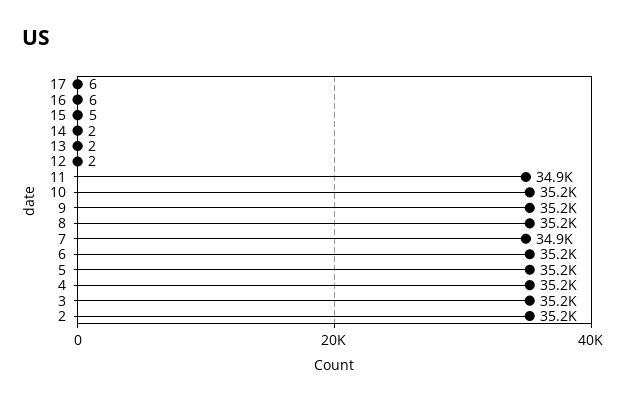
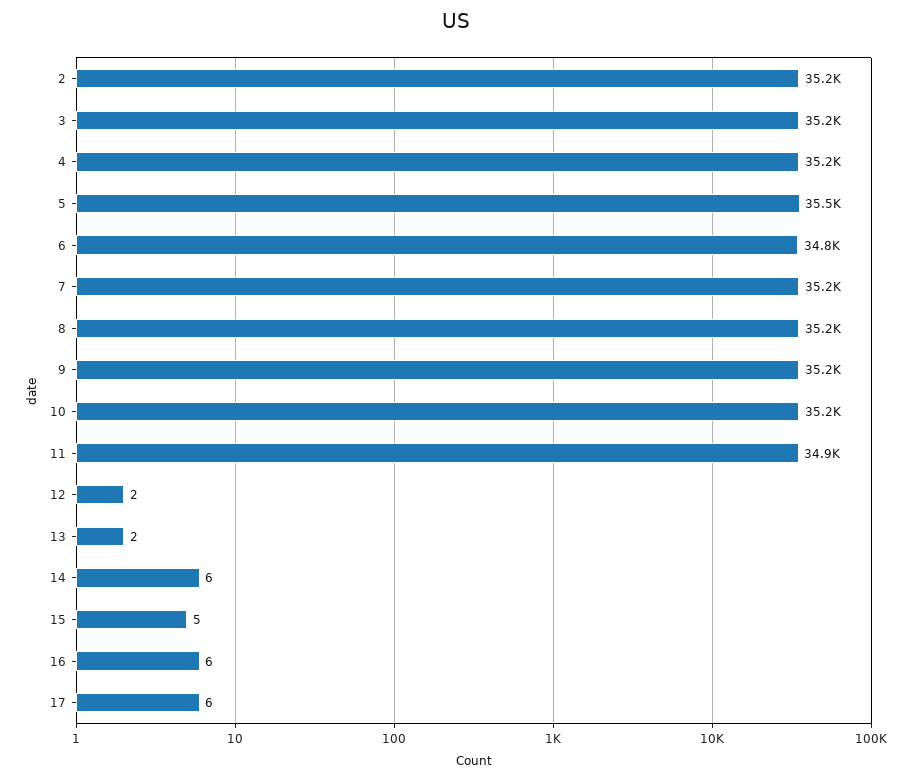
14: 2 -> 6
7: 34900 -> 35200
6: 35200 -> 34800
5: 35200 -> 35500

